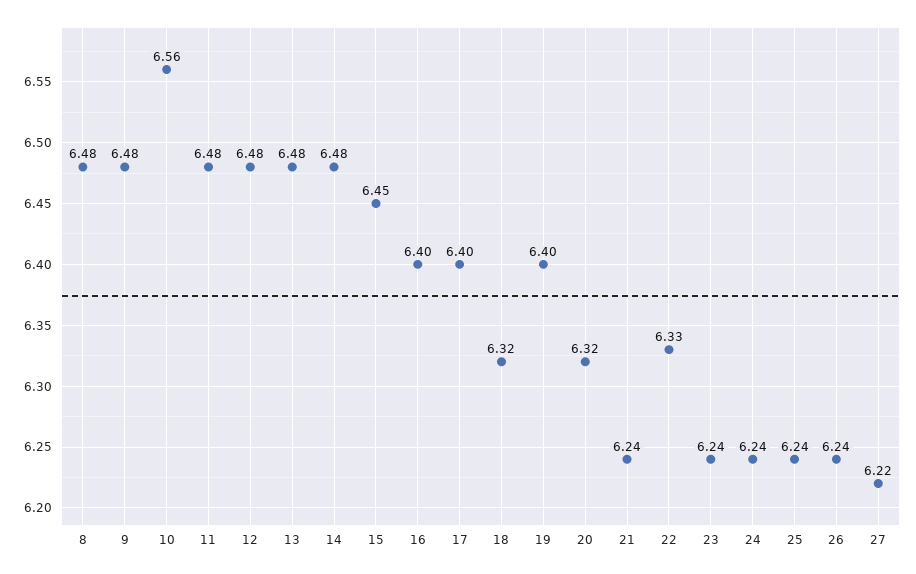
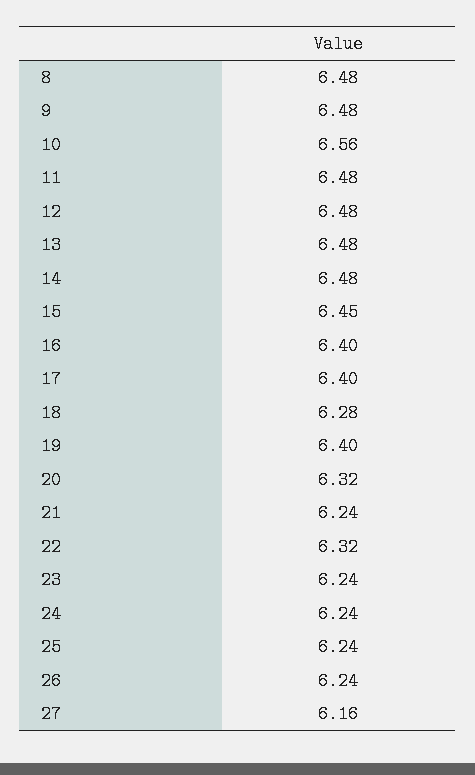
18: 6.32 -> 6.28
22: 6.33 -> 6.32
27: 6.22 -> 6.16

